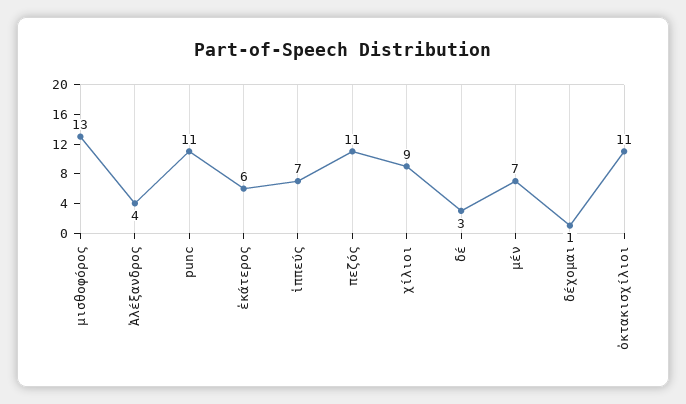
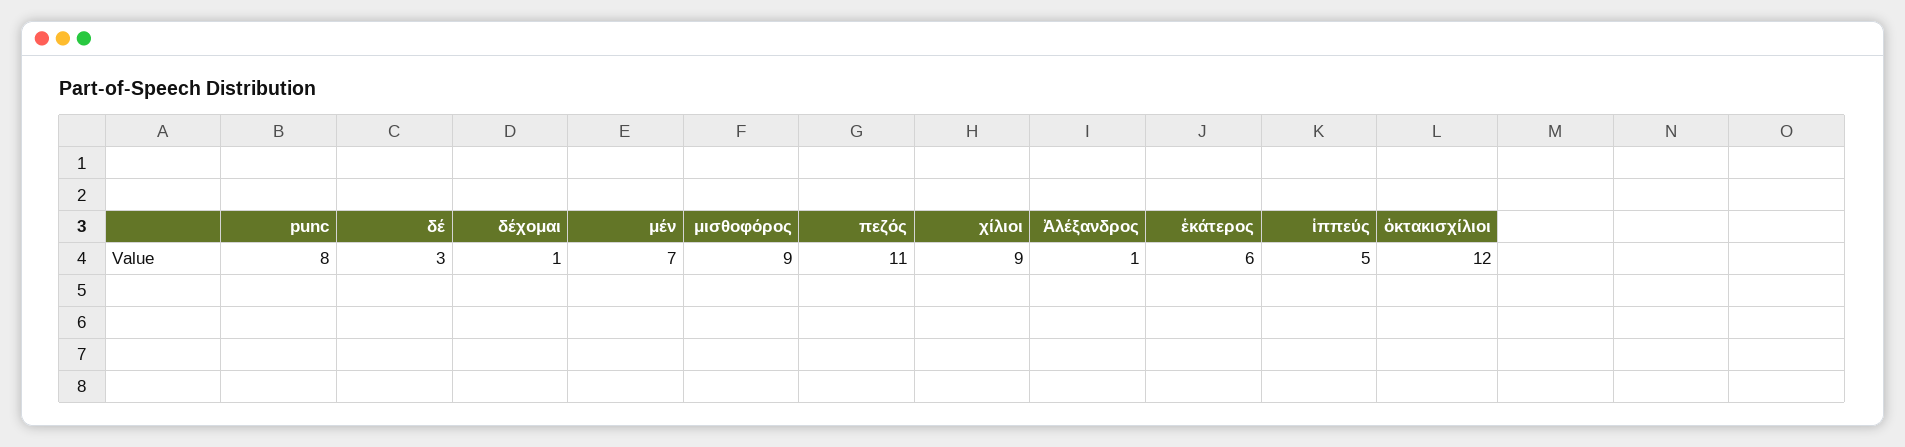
μισθοφόρος: 13 -> 9
Ἀλέξανδρος: 4 -> 1
punc: 11 -> 8
ἱππεύς: 7 -> 5
ὀκτακισχίλιοι: 11 -> 12

